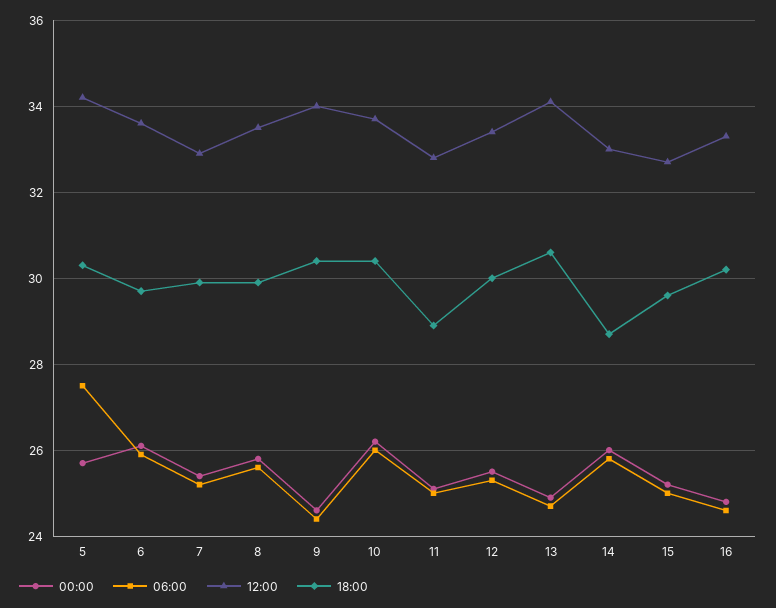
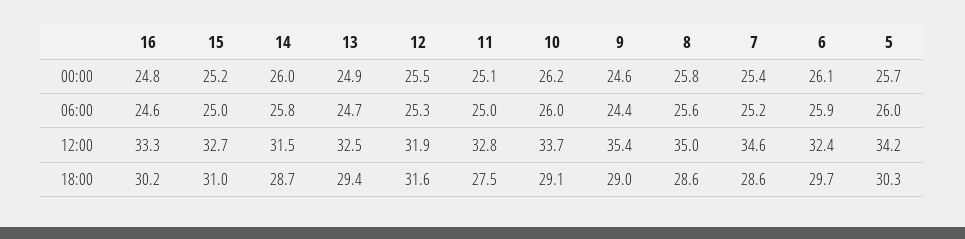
06:00, 5: 27.5 -> 26
12:00, 6: 33.5 -> 32.4
12:00, 7: 33 -> 34.6
18:00, 7: 30 -> 28.6
12:00, 8: 33.5 -> 35
18:00, 8: 30 -> 28.6
12:00, 9: 34 -> 35.4
18:00, 9: 30.5 -> 29
18:00, 10: 30.5 -> 29.1
18:00, 11: 29 -> 27.5
12:00, 12: 33.5 -> 31.9
18:00, 12: 30 -> 31.6
12:00, 13: 34 -> 32.5
18:00, 13: 30.5 -> 29.4
12:00, 14: 33 -> 31.5
18:00, 15: 29.5 -> 31

